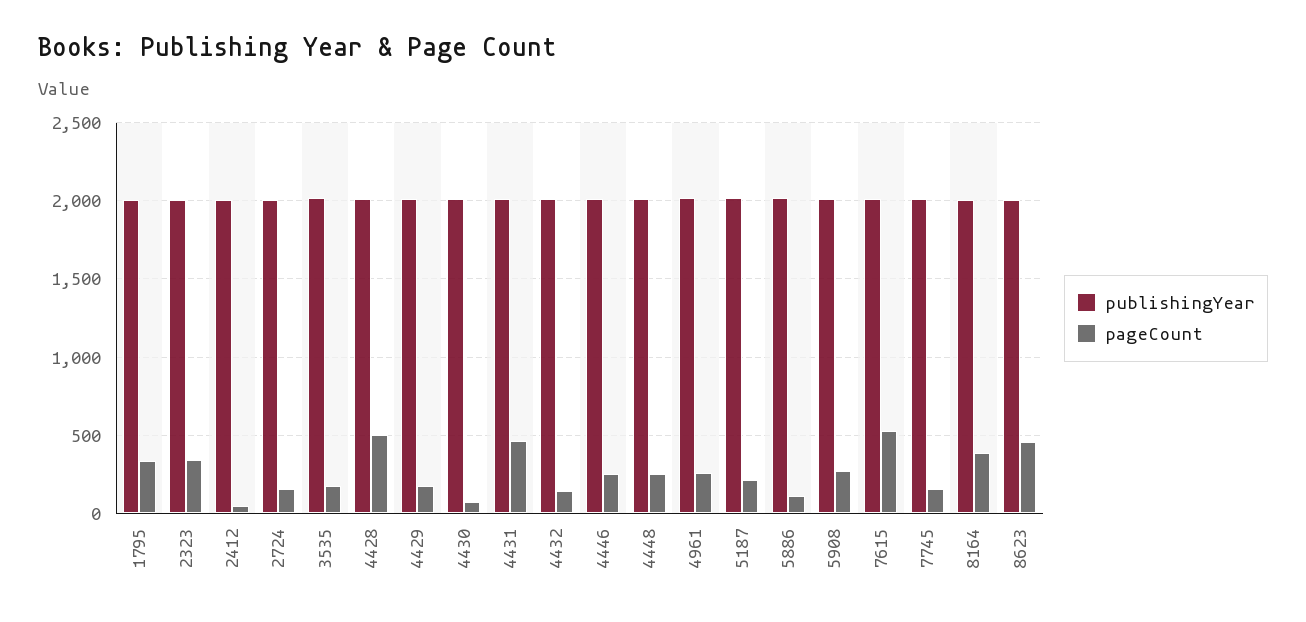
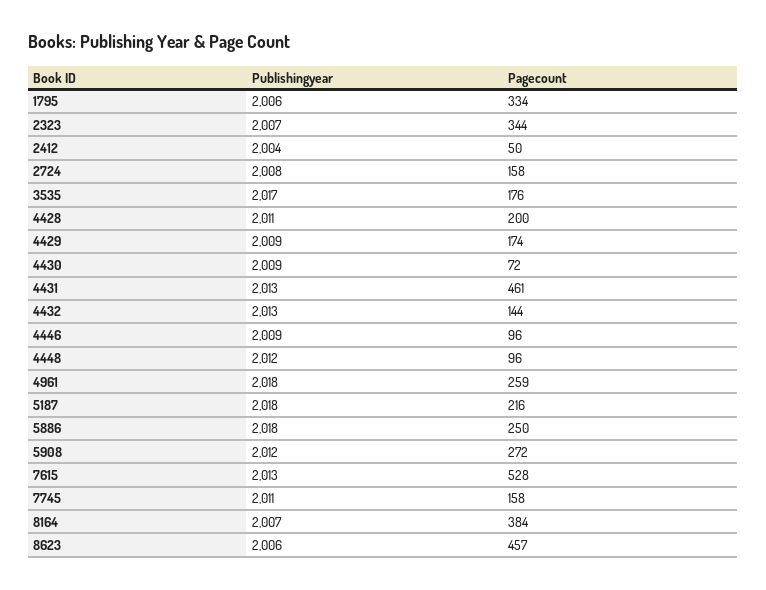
pageCount, 4428: 500 -> 200
pageCount, 4446: 250 -> 96
pageCount, 4448: 250 -> 96
pageCount, 5886: 100 -> 250

